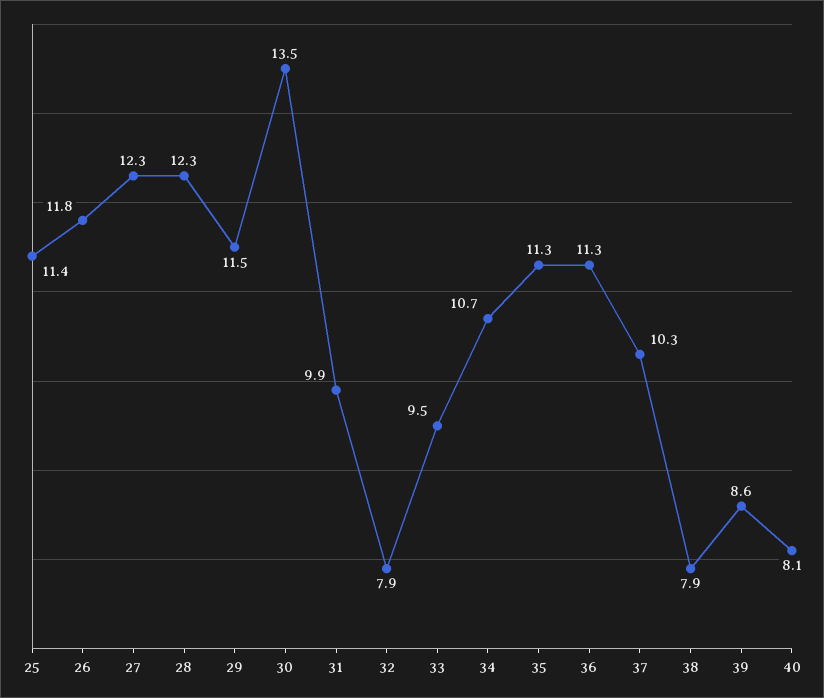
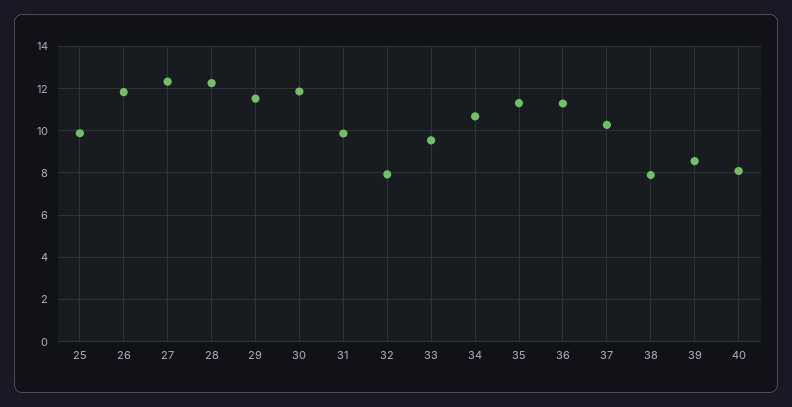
25: 11.4 -> 10
30: 13.5 -> 12

